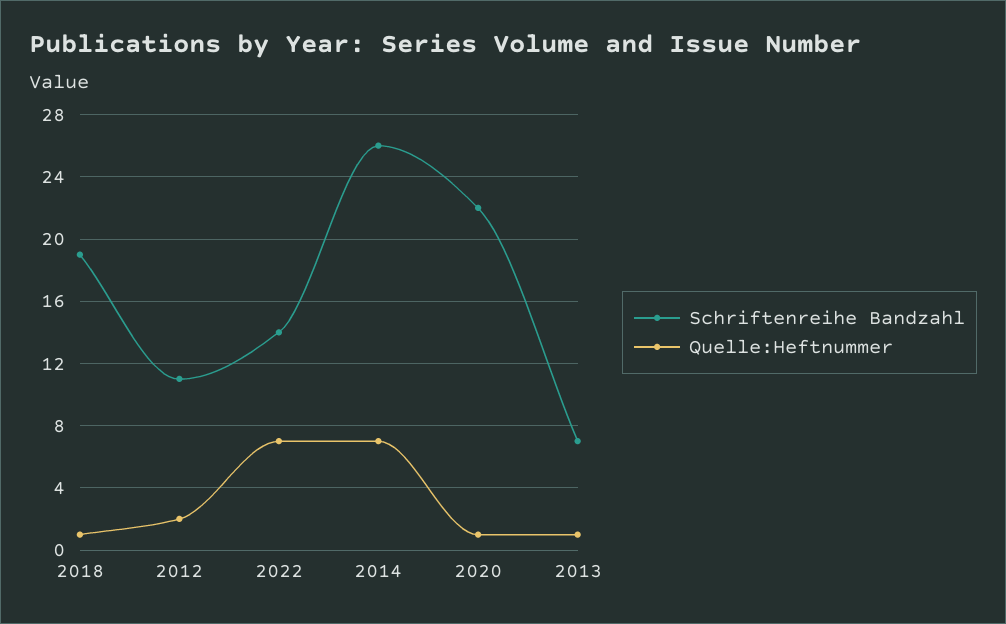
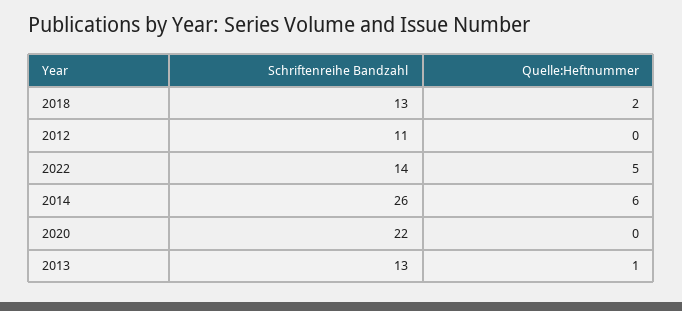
Schriftenreihe Bandzahl, 2018: 19 -> 13
Quelle:Heftnummer, 2018: 1 -> 2
Quelle:Heftnummer, 2012: 2 -> 0
Quelle:Heftnummer, 2022: 7 -> 5
Quelle:Heftnummer, 2014: 7 -> 6
Quelle:Heftnummer, 2020: 1 -> 0
Schriftenreihe Bandzahl, 2013: 7 -> 13

